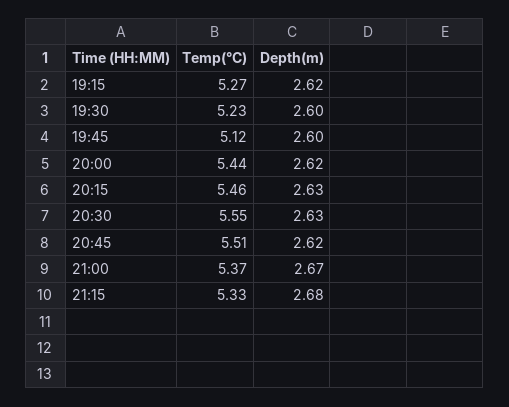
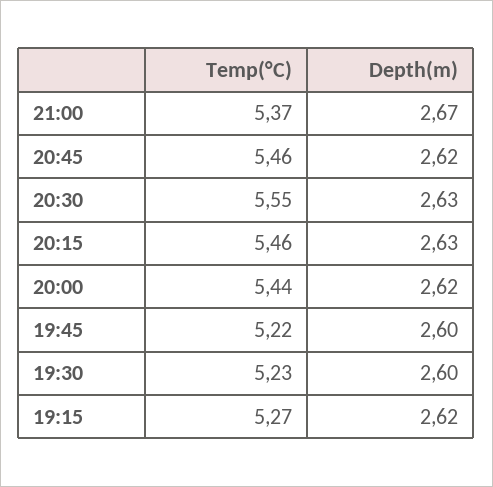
Temp(°C), 19:45: 5.12 -> 5.22
Temp(°C), 20:45: 5.51 -> 5.46
Temp(°C), 21:15: 5.33 -> none
Depth(m), 21:15: 2.68 -> none

